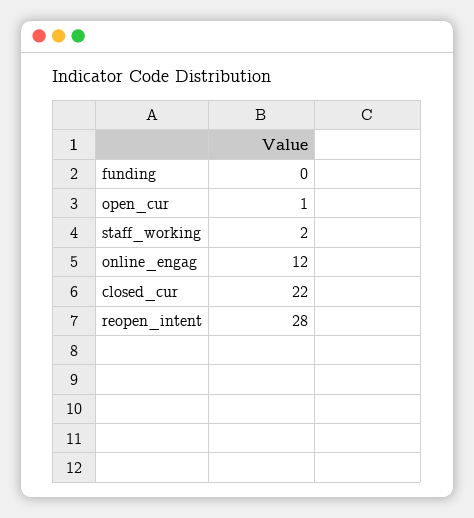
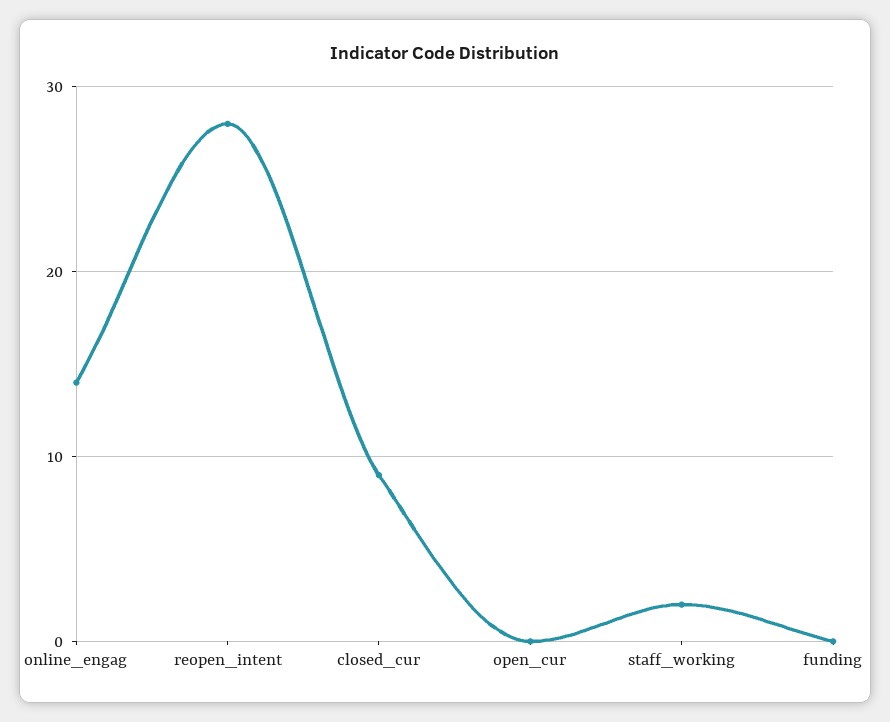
open_cur: 1 -> 0
online_engag: 12 -> 14
closed_cur: 22 -> 9

